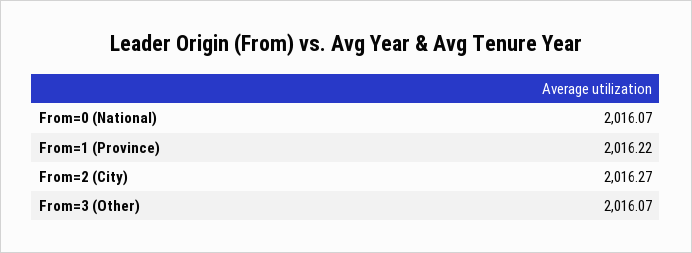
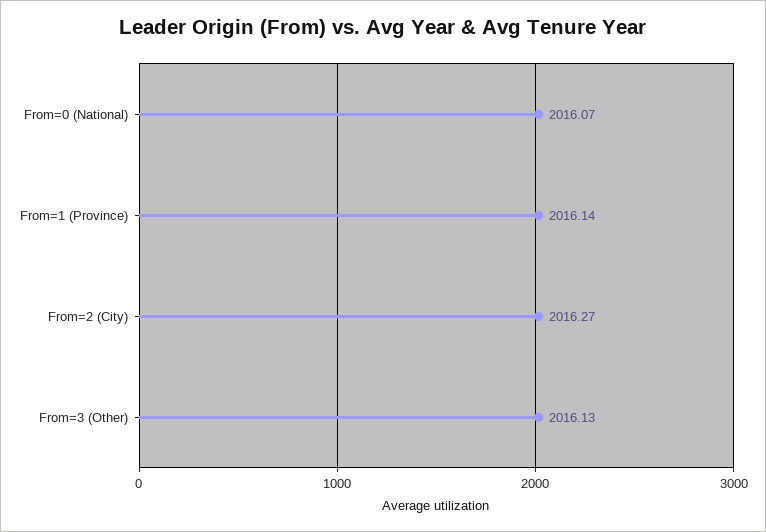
From=1 (Province): 2016.22 -> 2016.14
From=3 (Other): 2016.07 -> 2016.13

